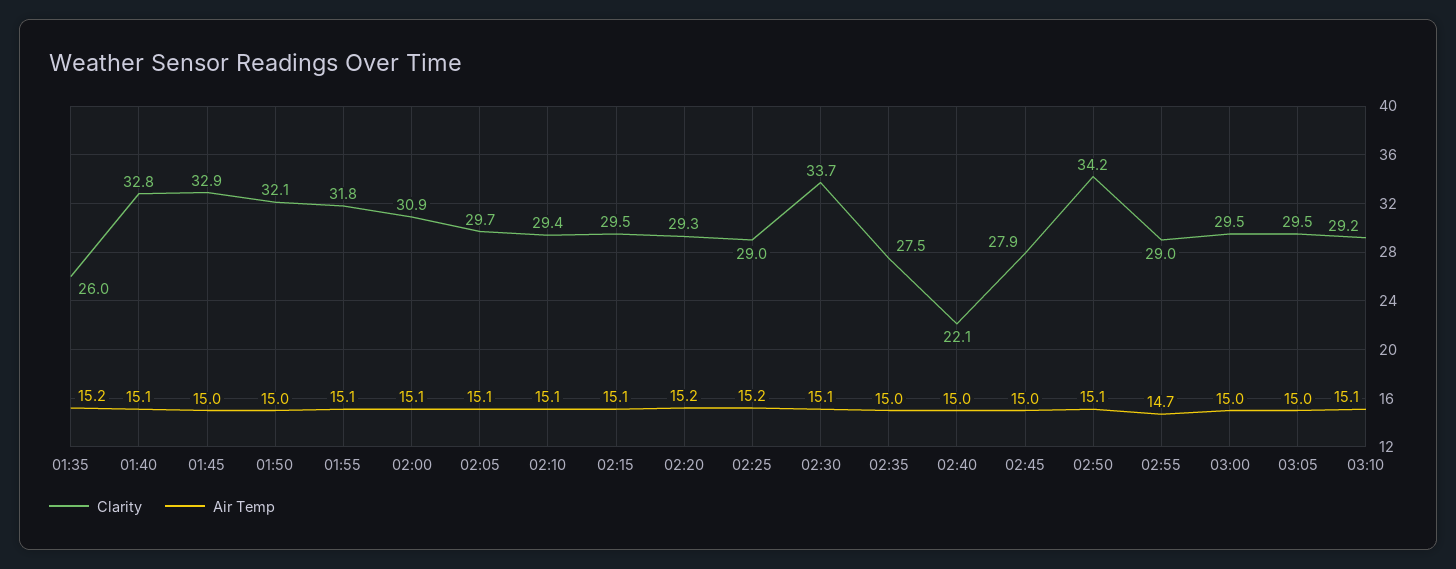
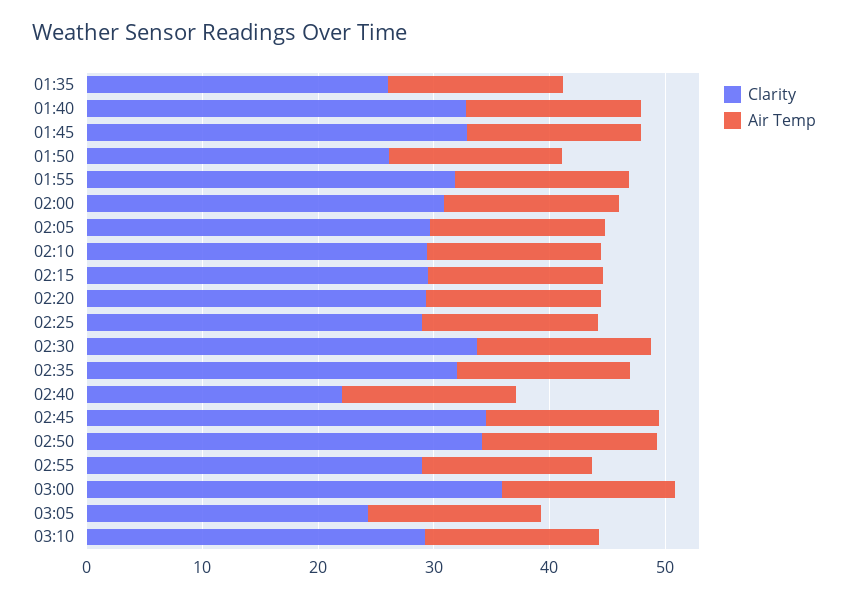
Clarity, 01:50: 32.1 -> 26
Clarity, 02:35: 27.5 -> 32
Clarity, 02:45: 27.9 -> 34
Clarity, 03:00: 29.5 -> 36
Clarity, 03:05: 29.5 -> 24

